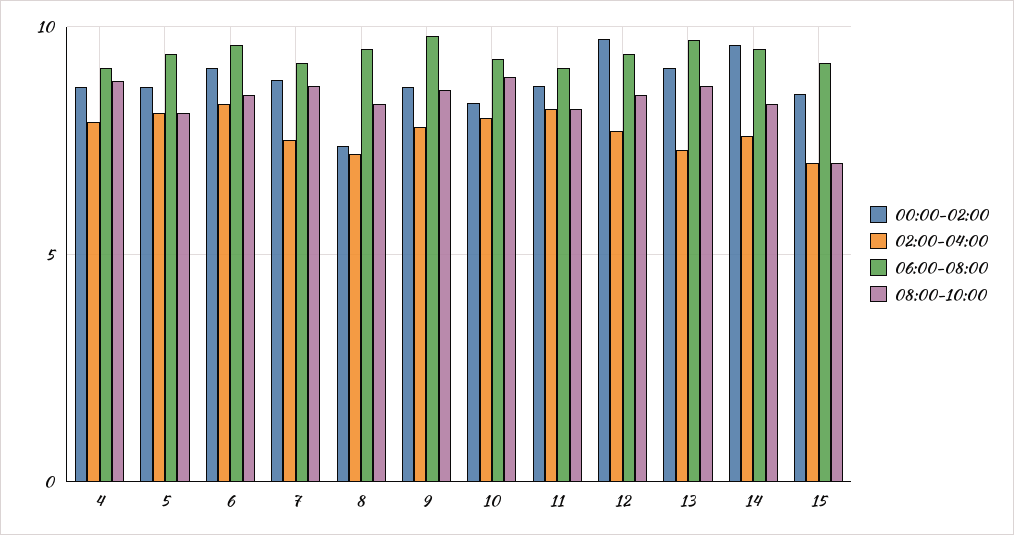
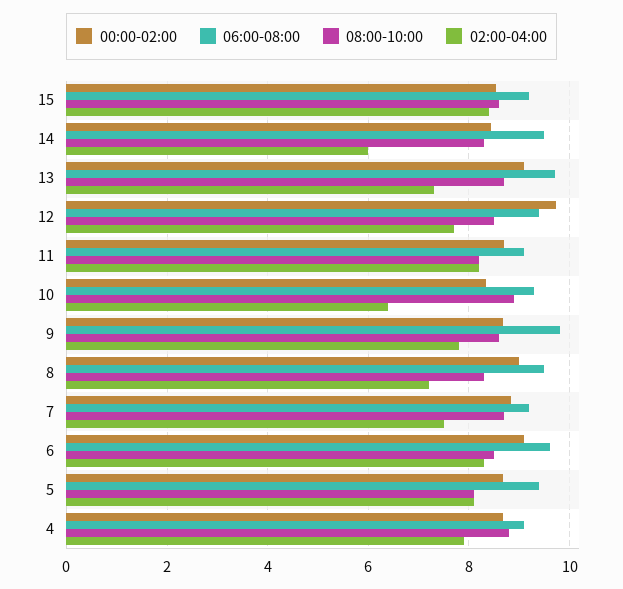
00:00-02:00, 8: 7.5 -> 9
02:00-04:00, 10: 8 -> 6.4
00:00-02:00, 14: 9.5 -> 8.4
02:00-04:00, 14: 7.5 -> 6
02:00-04:00, 15: 7 -> 8.4
08:00-10:00, 15: 7 -> 8.6

